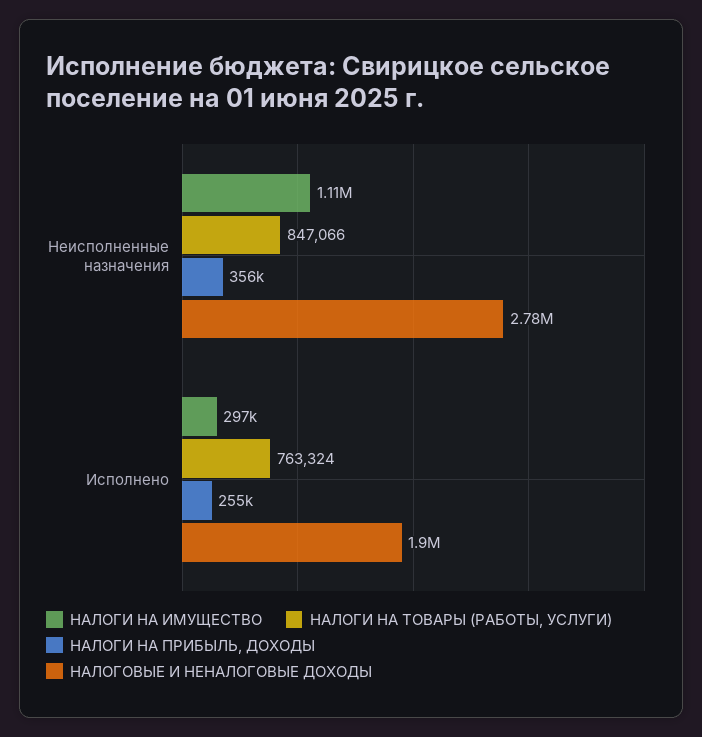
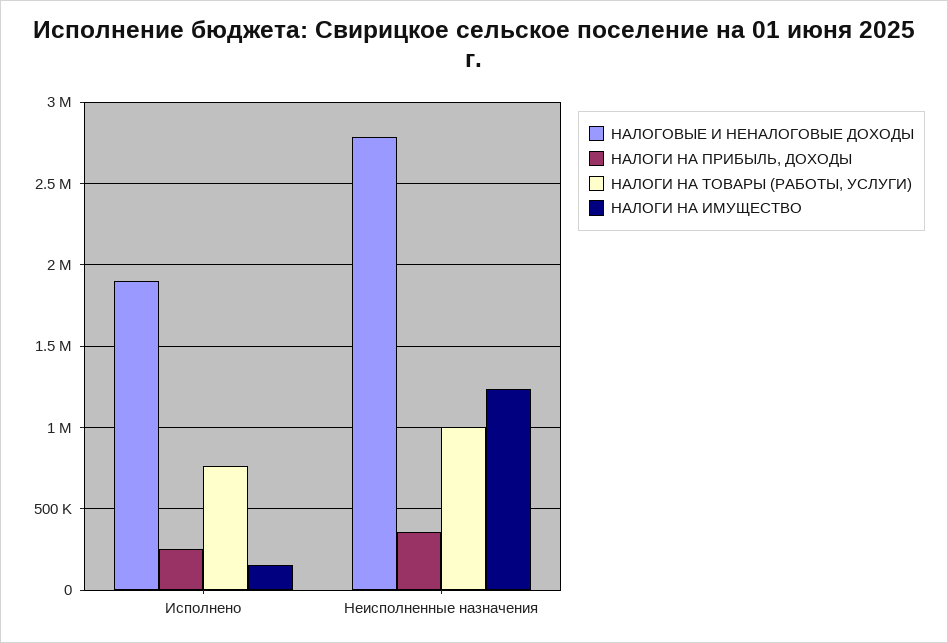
НАЛОГИ НА ИМУЩЕСТВО, Неисполненные назначения: 1110000 -> 1250000
НАЛОГИ НА ТОВАРЫ (РАБОТЫ, УСЛУГИ), Неисполненные назначения: 847066 -> 1000000
НАЛОГИ НА ИМУЩЕСТВО, Исполнено: 297000 -> 150000

